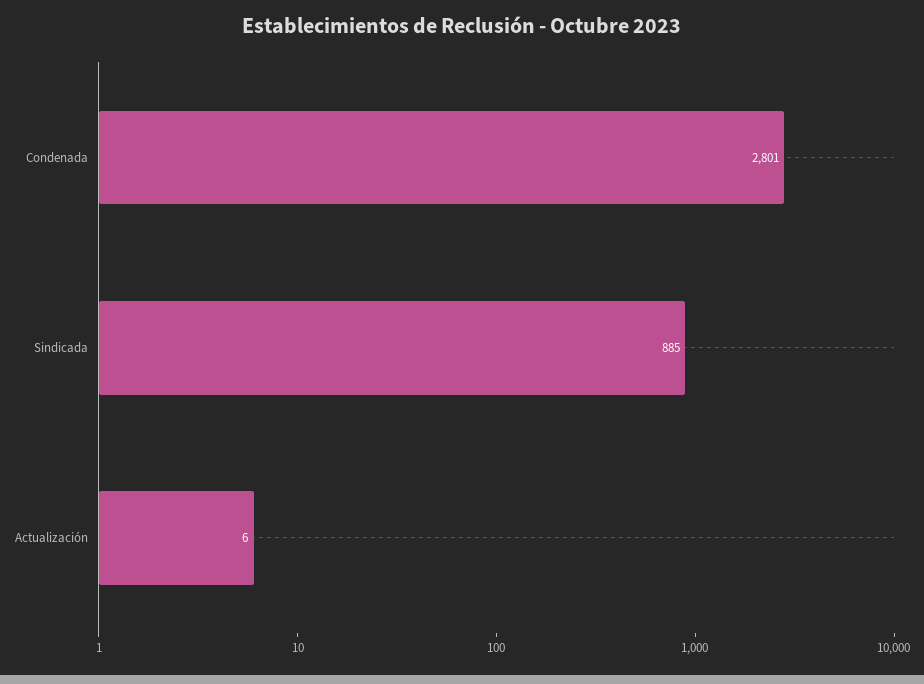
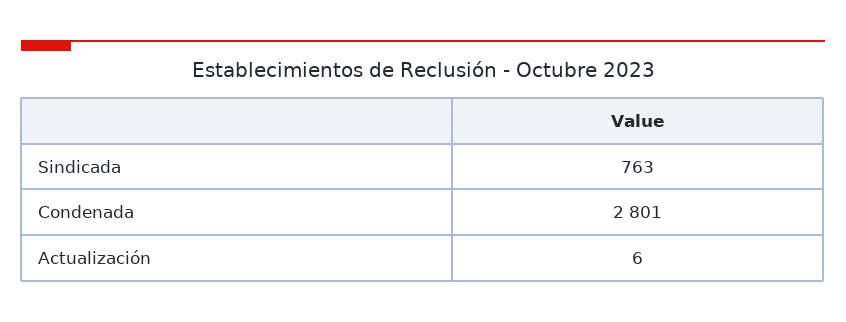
Sindicada: 885 -> 763

